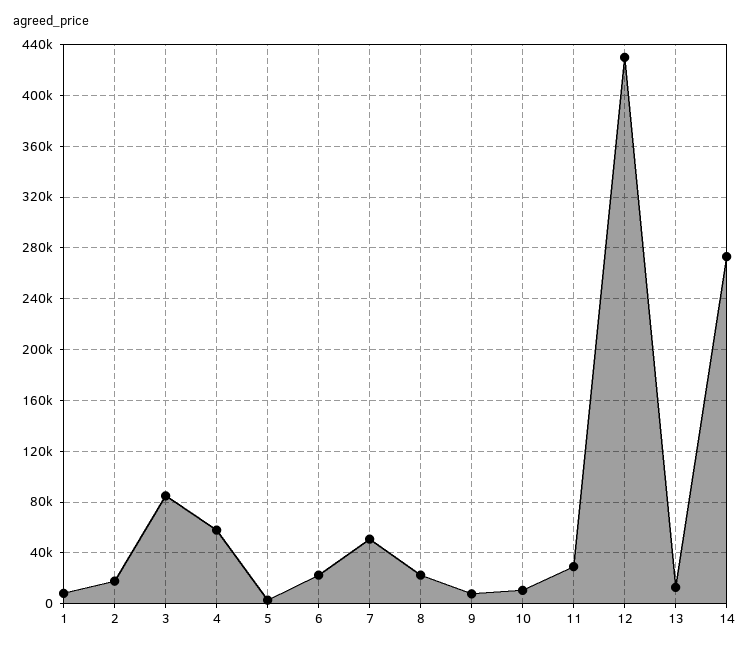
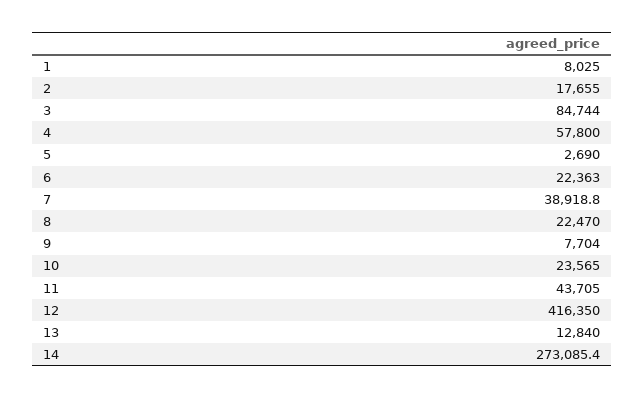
7: 50000 -> 38918.8
10: 10000 -> 23565
11: 30000 -> 43705
12: 430000 -> 416350

